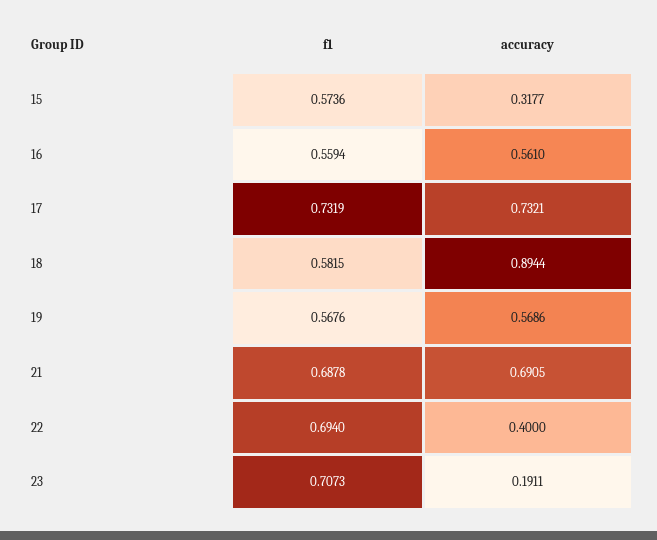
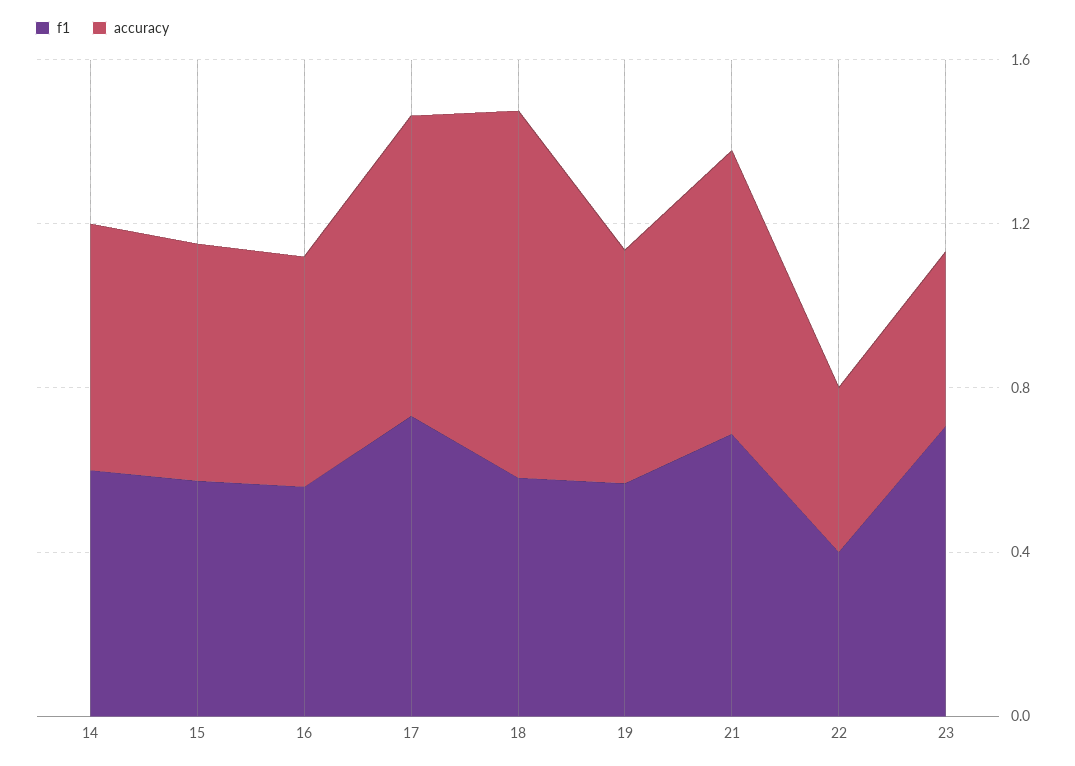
accuracy, 15: 0.3177 -> 0.6
f1, 22: 0.694 -> 0.4
accuracy, 23: 0.1911 -> 0.4
f1, 14: none -> 0.6
accuracy, 14: none -> 0.6

